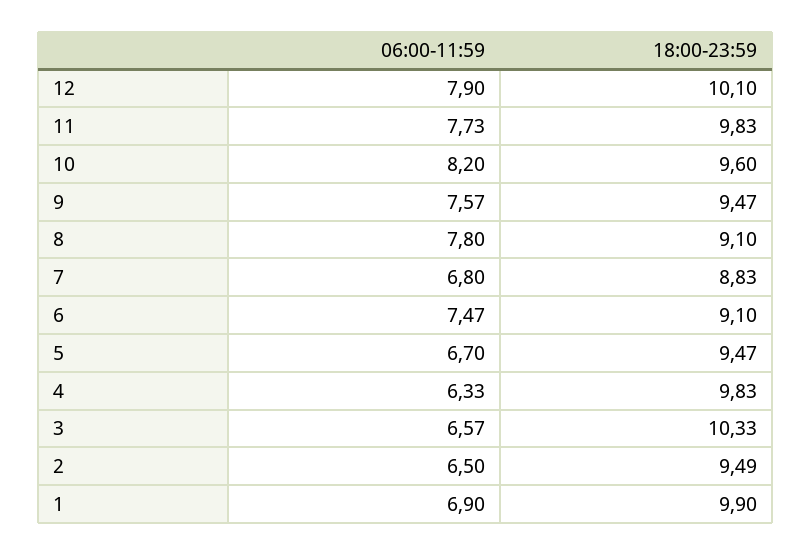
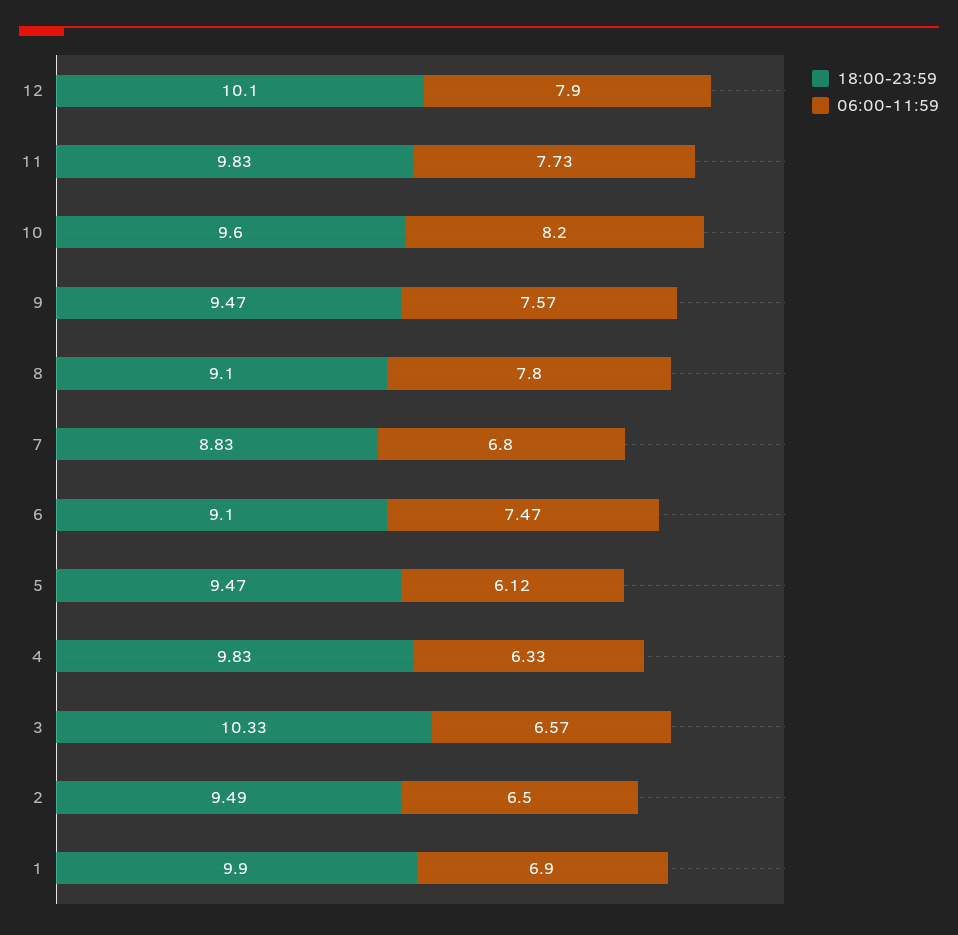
06:00-11:59, 5: 6.7 -> 6.12

